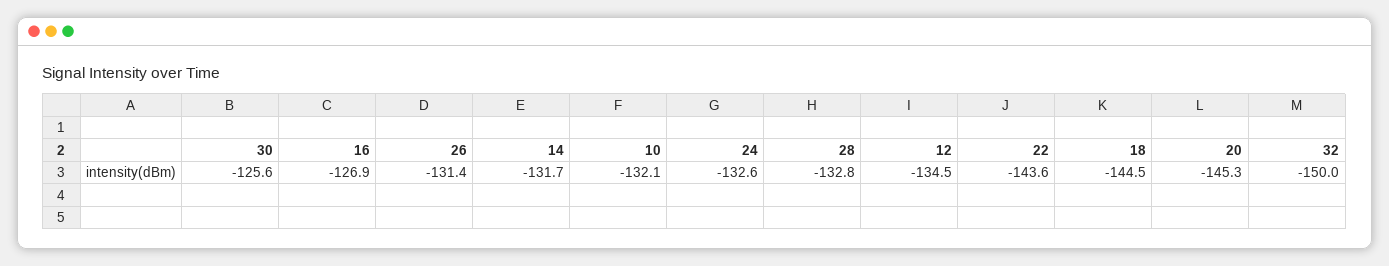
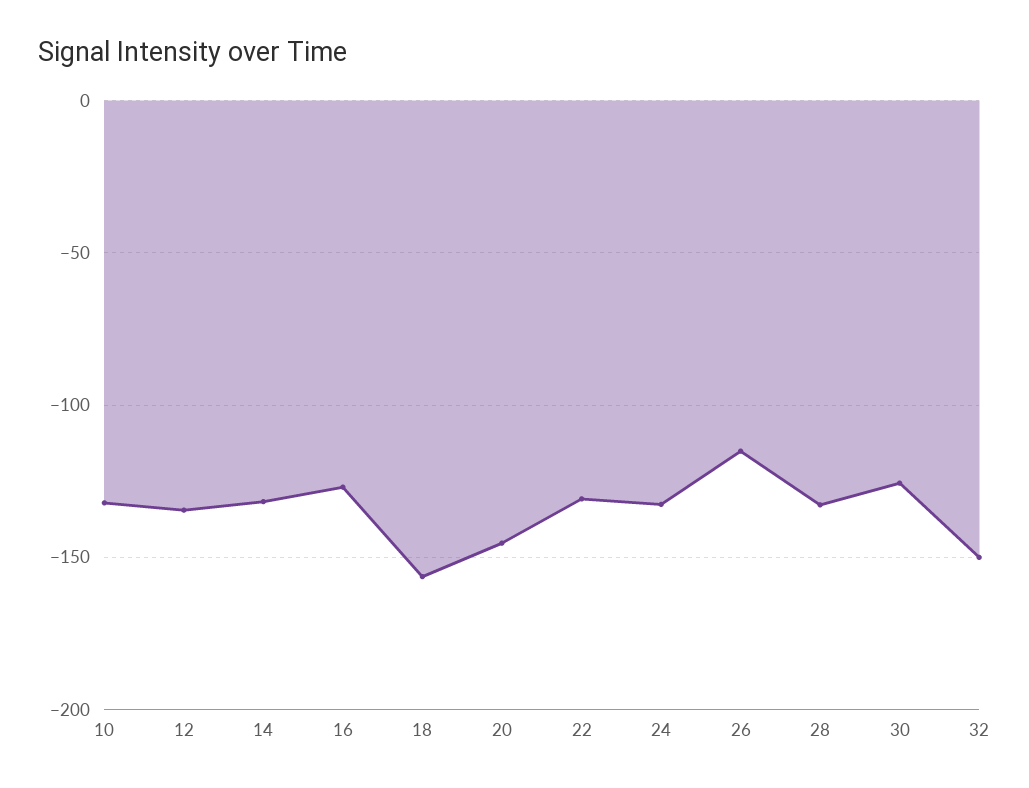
26: -131.4 -> -115
22: -143.6 -> -130
18: -144.5 -> -155

